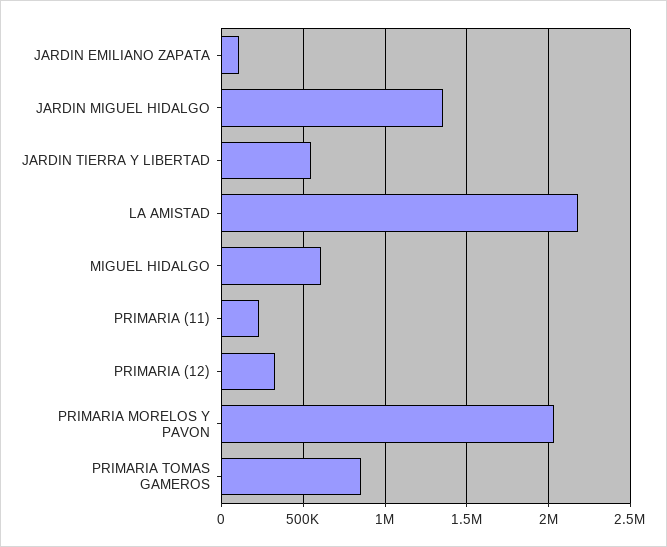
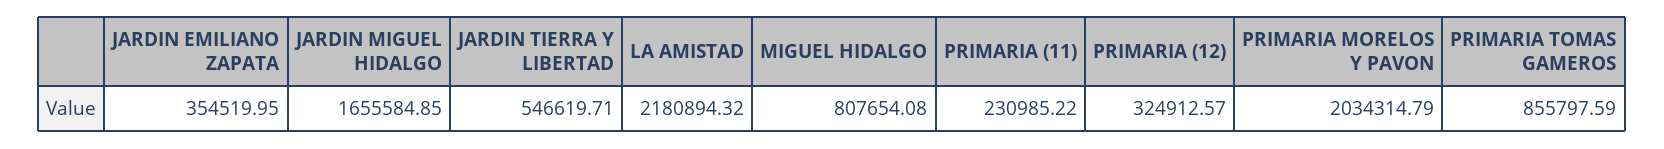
JARDIN EMILIANO ZAPATA: 100000 -> 354519.95
JARDIN MIGUEL HIDALGO: 1350000 -> 1655584.85
MIGUEL HIDALGO: 600000 -> 807654.08

